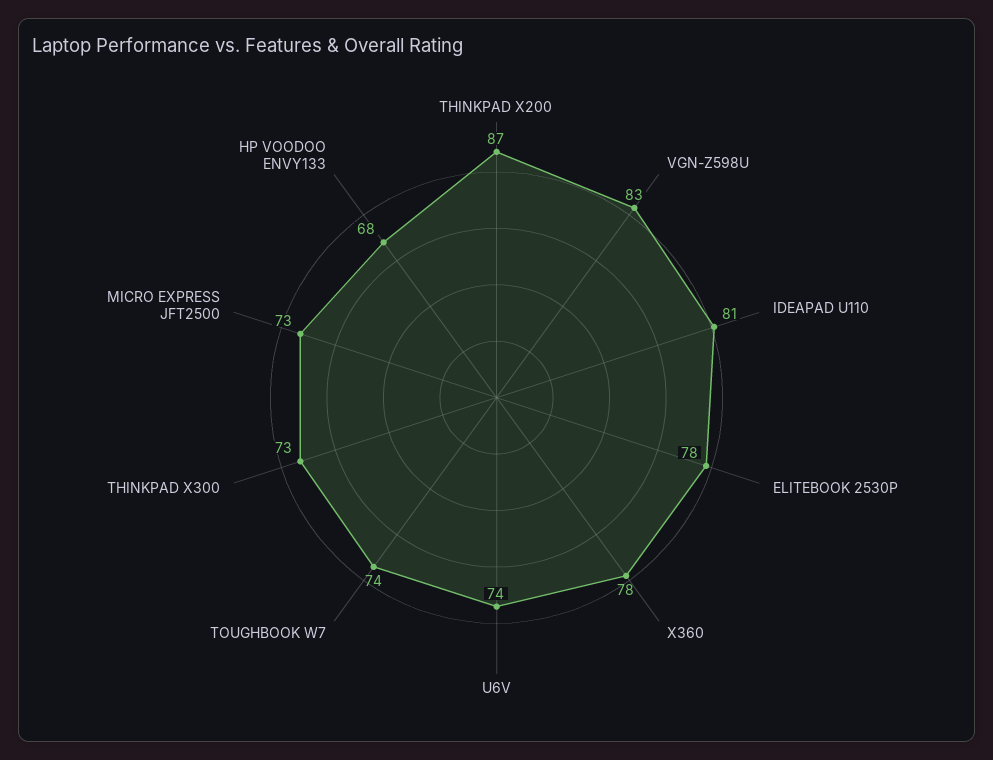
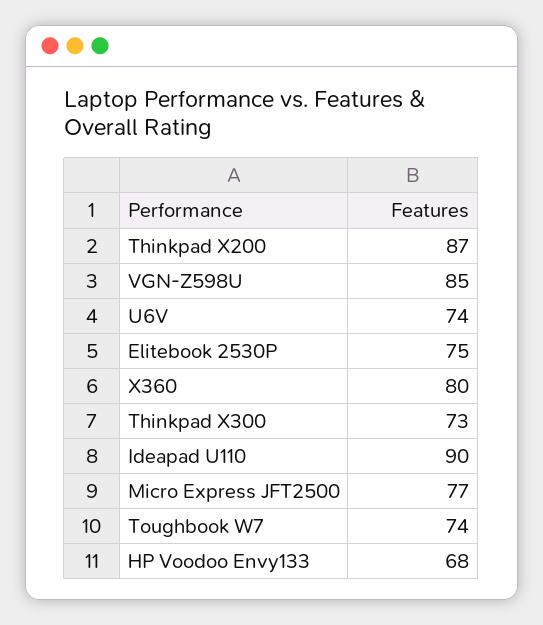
VGN-Z598U: 83 -> 85
IDEAPAD U110: 81 -> 90
ELITEBOOK 2530P: 78 -> 75
X360: 78 -> 80
MICRO EXPRESS JFT2500: 73 -> 77

